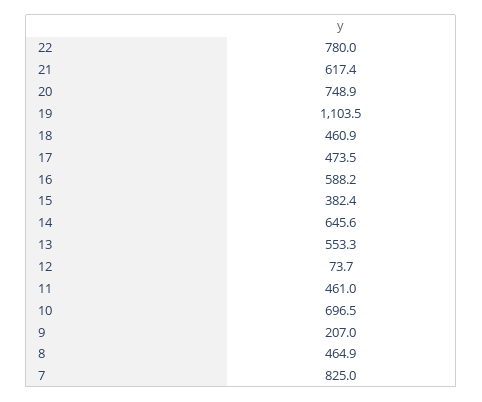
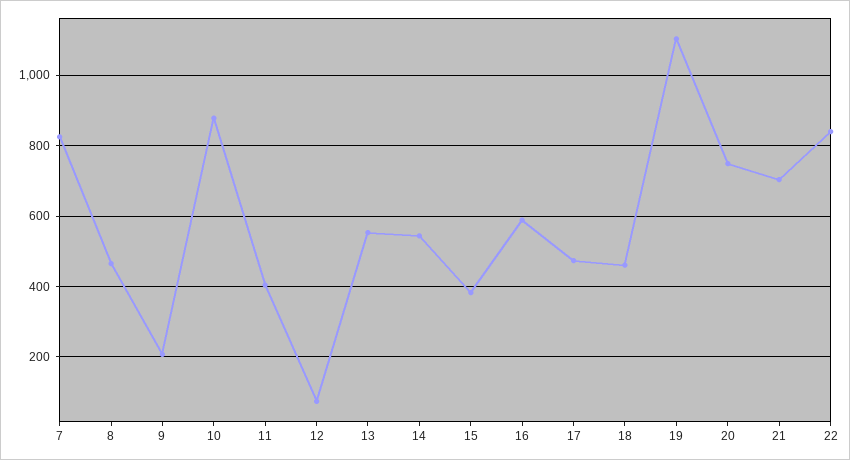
22: 780 -> 840
21: 617.4 -> 700
14: 645.6 -> 540
11: 461 -> 400
10: 696.5 -> 880

